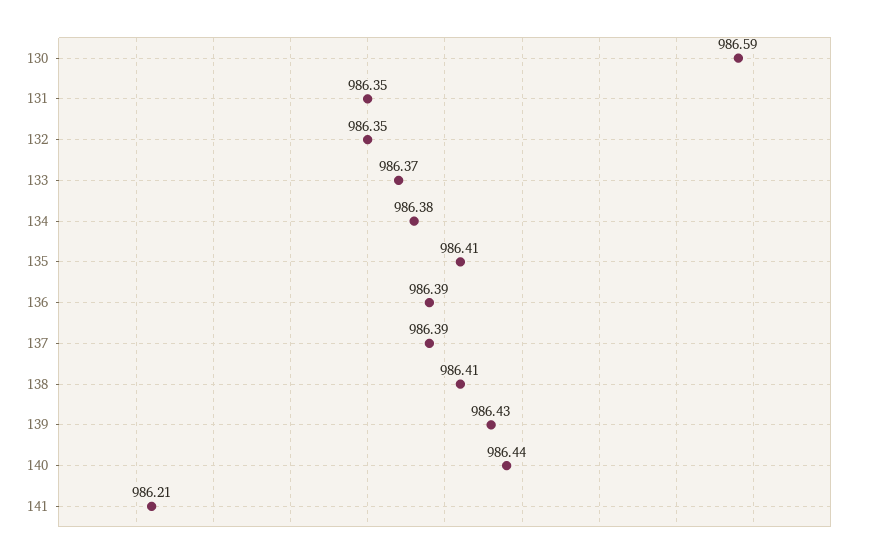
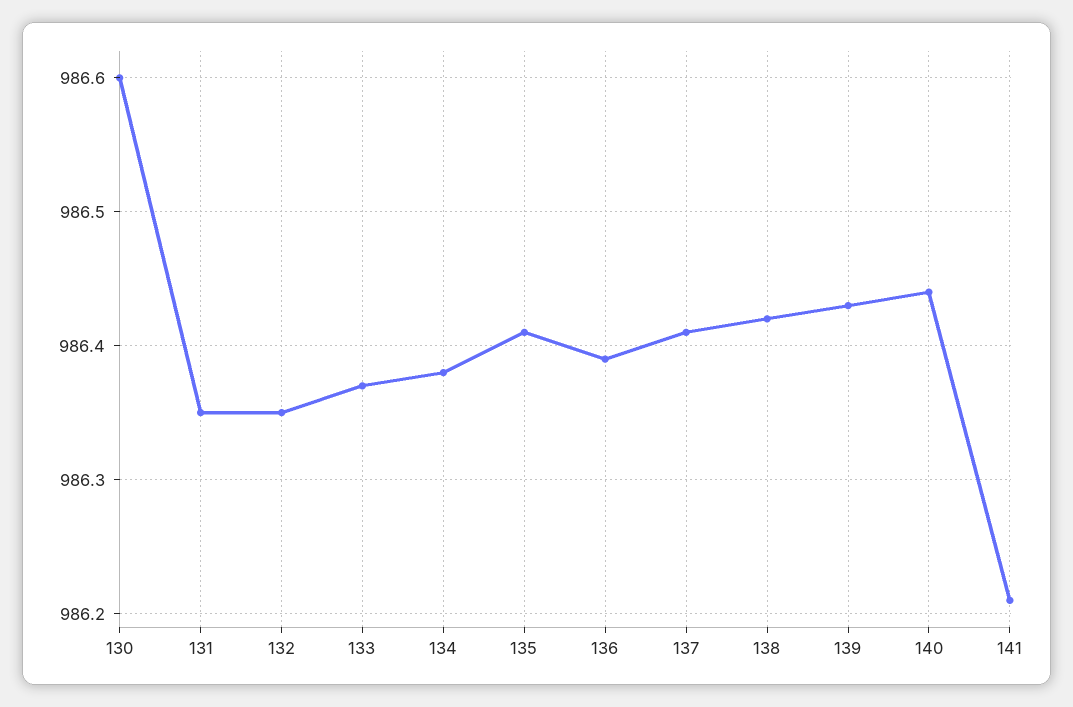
130: 986.59 -> 986.6
137: 986.39 -> 986.41
138: 986.41 -> 986.42

